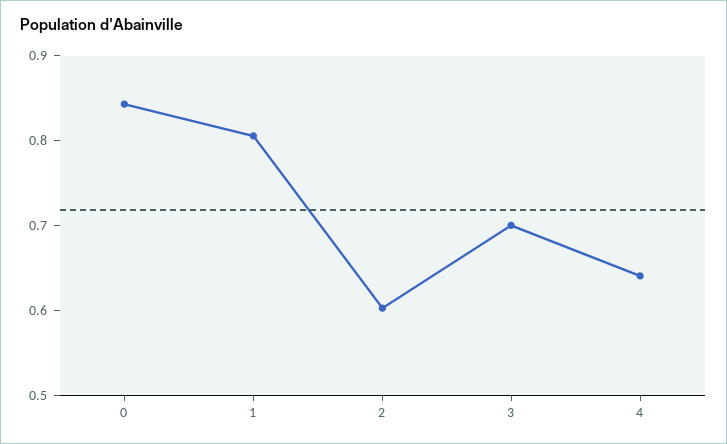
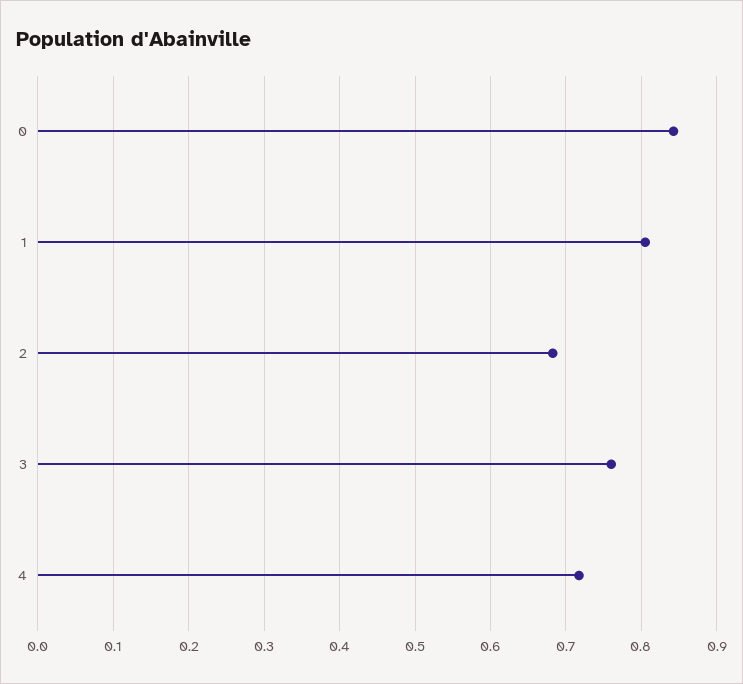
2: 0.6 -> 0.68
3: 0.7 -> 0.76
4: 0.64 -> 0.72

